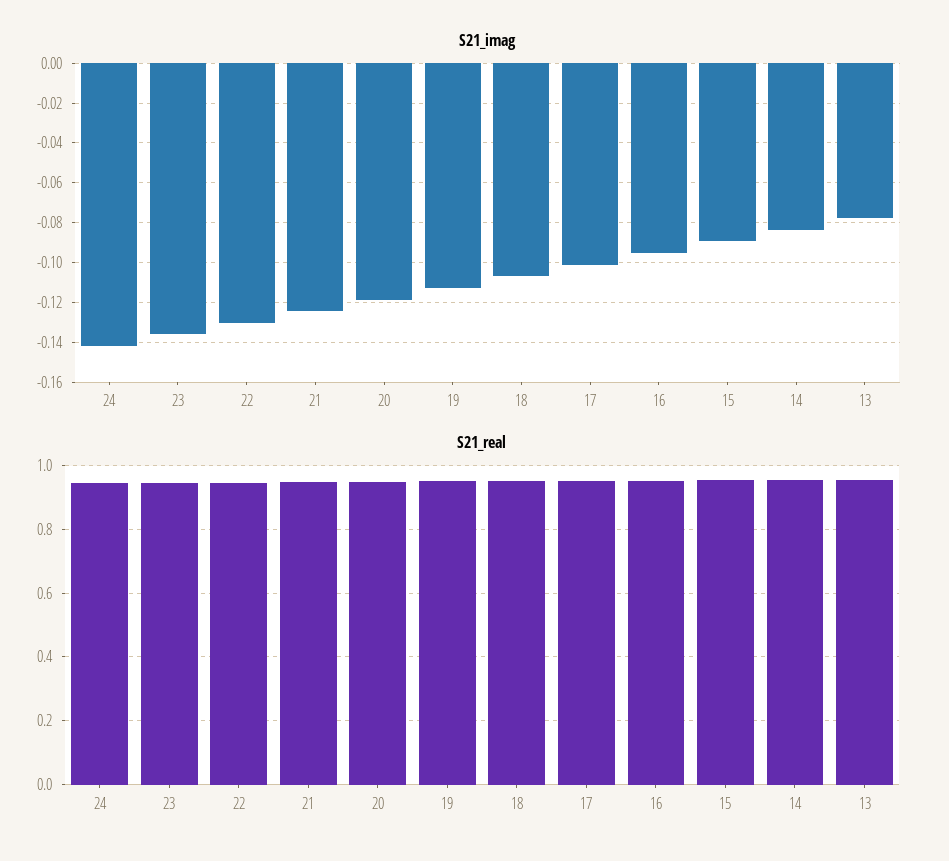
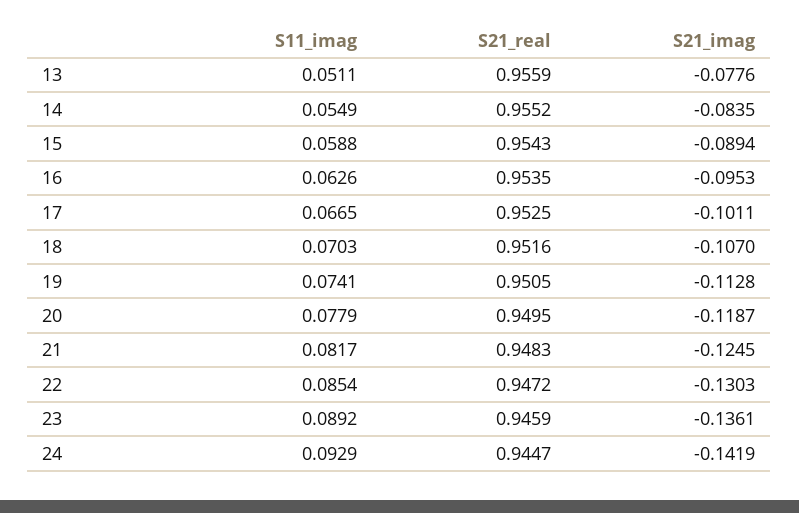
S11_imag, 13: none -> 0.0511
S11_imag, 14: none -> 0.0549
S11_imag, 15: none -> 0.0588
S11_imag, 16: none -> 0.0626
S11_imag, 17: none -> 0.0665
S11_imag, 18: none -> 0.0703
S11_imag, 19: none -> 0.0741
S11_imag, 20: none -> 0.0779
S11_imag, 21: none -> 0.0817
S11_imag, 22: none -> 0.0854
S11_imag, 23: none -> 0.0892
S11_imag, 24: none -> 0.0929

